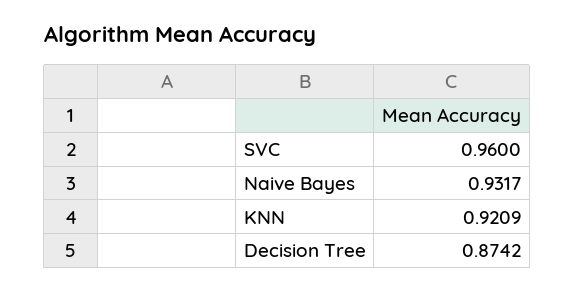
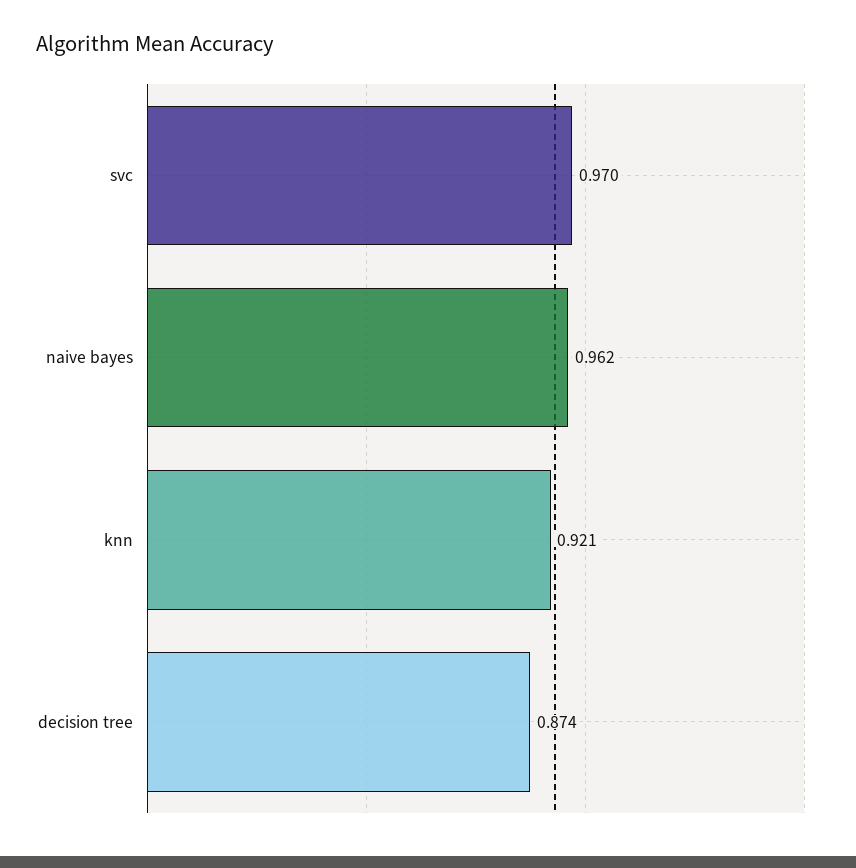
SVC: 0.96 -> 0.97
Naive Bayes: 0.9317 -> 0.962

